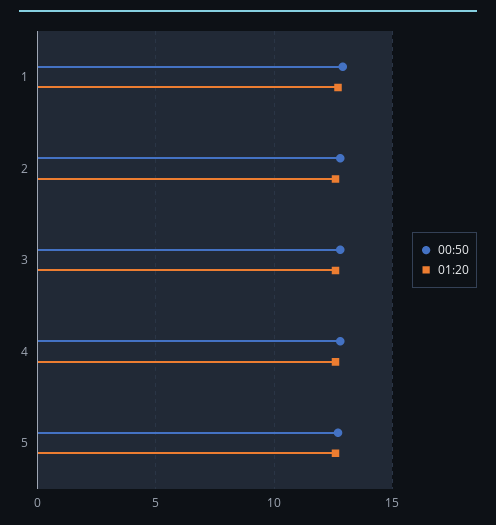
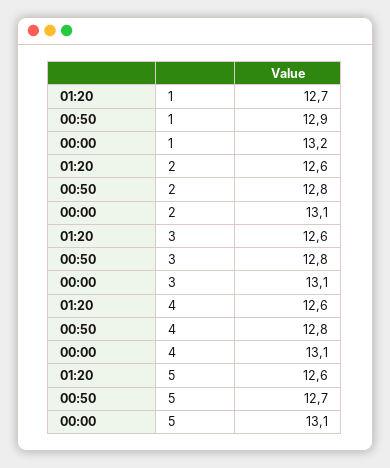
00:00, 1: none -> 13.2
00:00, 2: none -> 13.1
00:00, 3: none -> 13.1
00:00, 4: none -> 13.1
00:00, 5: none -> 13.1

